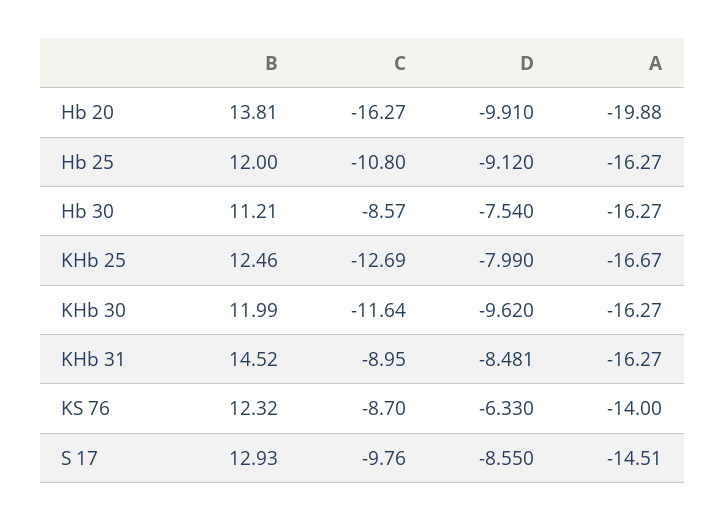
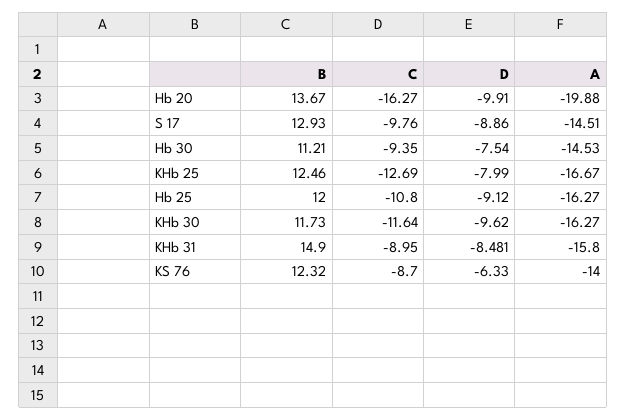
B, Hb 20: 13.81 -> 13.67
C, Hb 30: -8.57 -> -9.35
A, Hb 30: -16.27 -> -14.53
B, KHb 30: 11.99 -> 11.73
B, KHb 31: 14.52 -> 14.9
A, KHb 31: -16.27 -> -15.8
D, S 17: -8.55 -> -8.86

